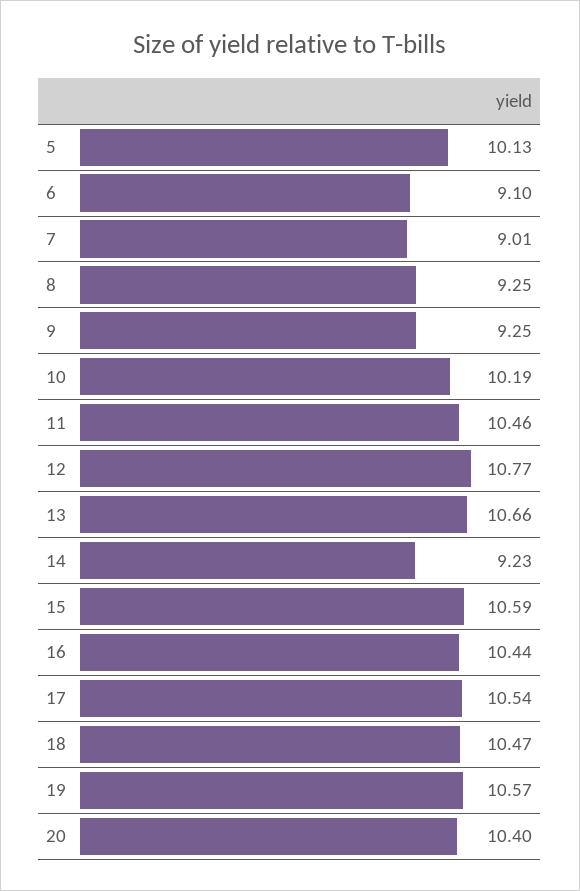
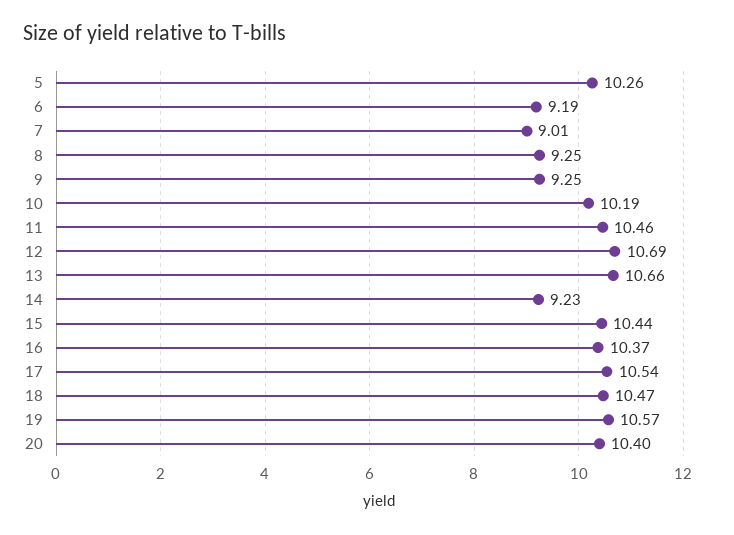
5: 10.13 -> 10.26
6: 9.1 -> 9.19
12: 10.77 -> 10.69
15: 10.59 -> 10.44
16: 10.44 -> 10.37

